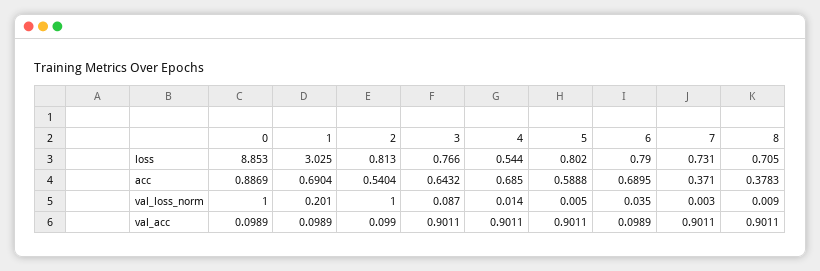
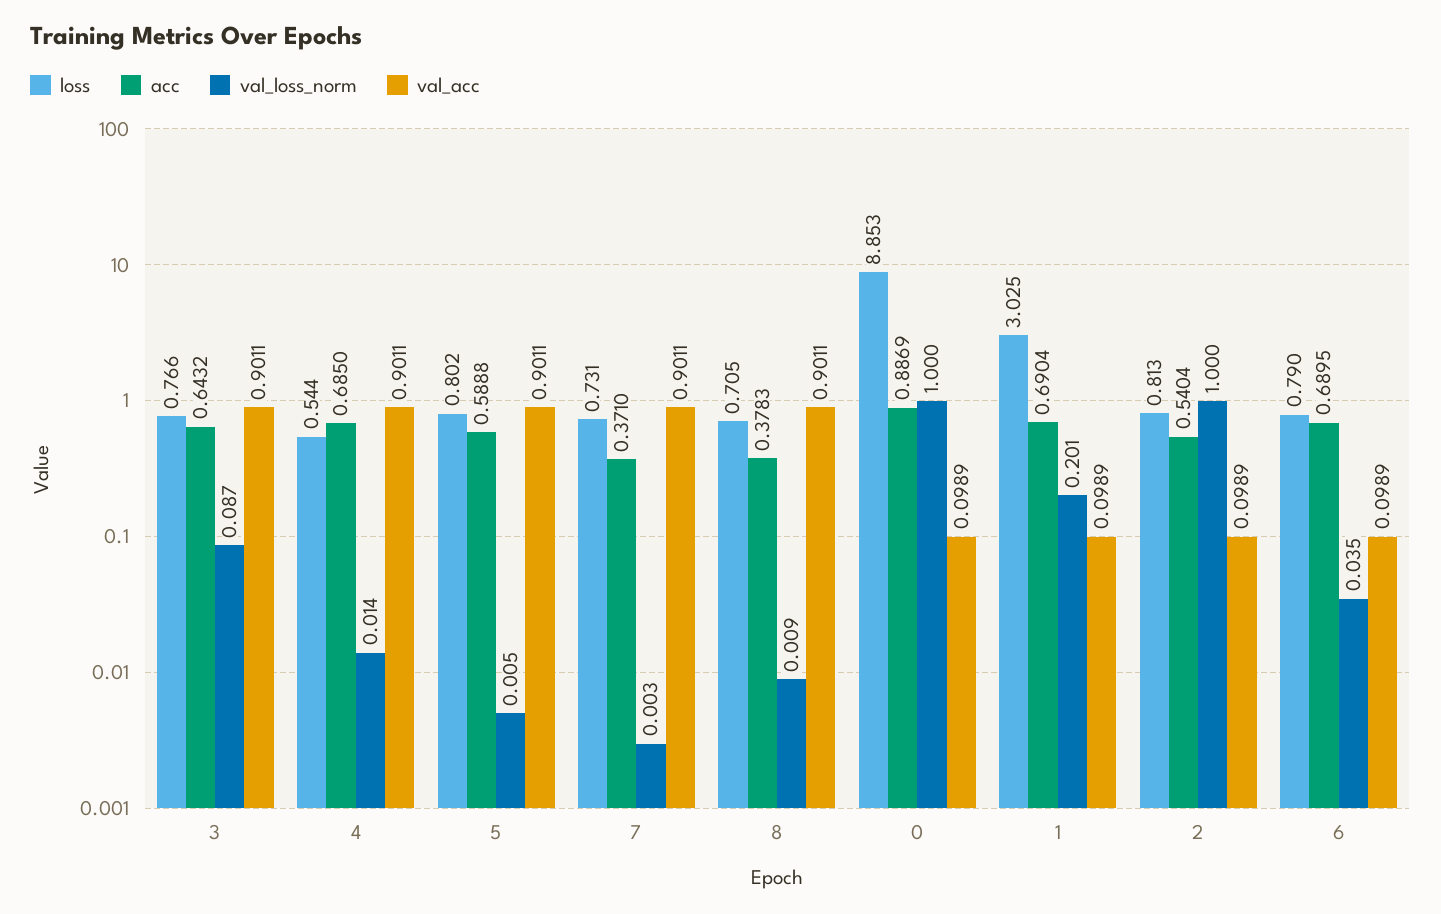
val_acc, 2: 0.099 -> 0.0989

